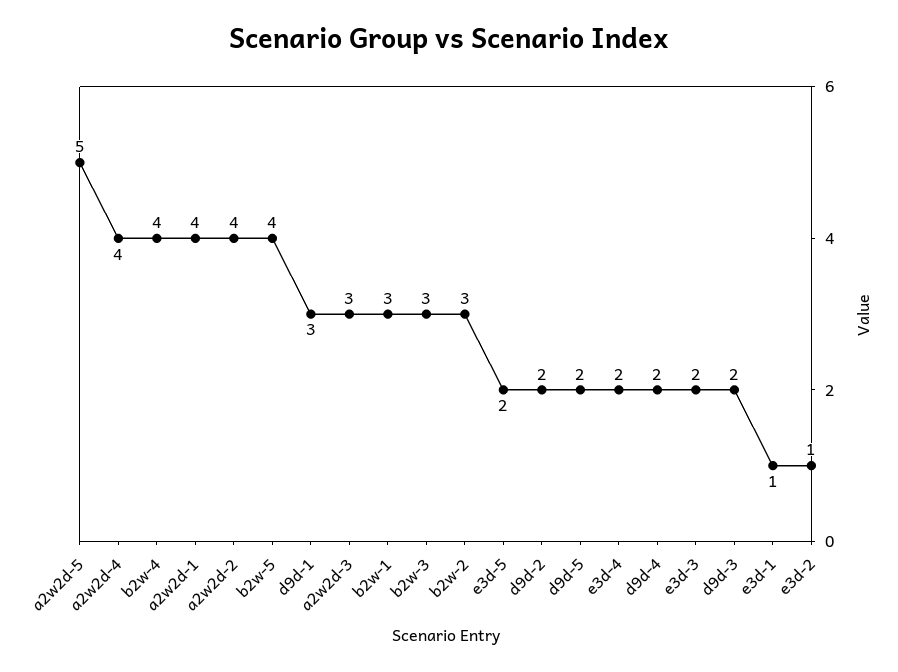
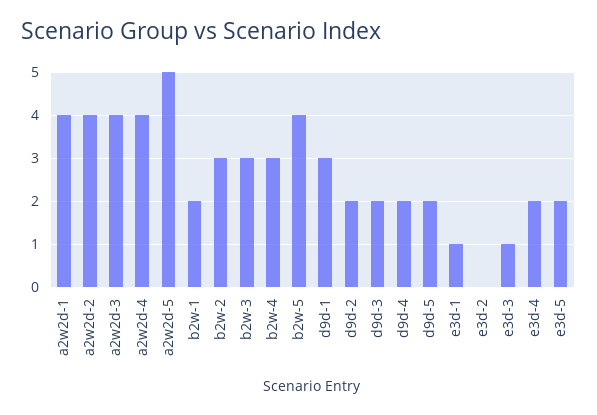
b2w-4: 4 -> 3
a2w2d-3: 3 -> 4
b2w-1: 3 -> 2
e3d-3: 2 -> 1
e3d-2: 1 -> 0

